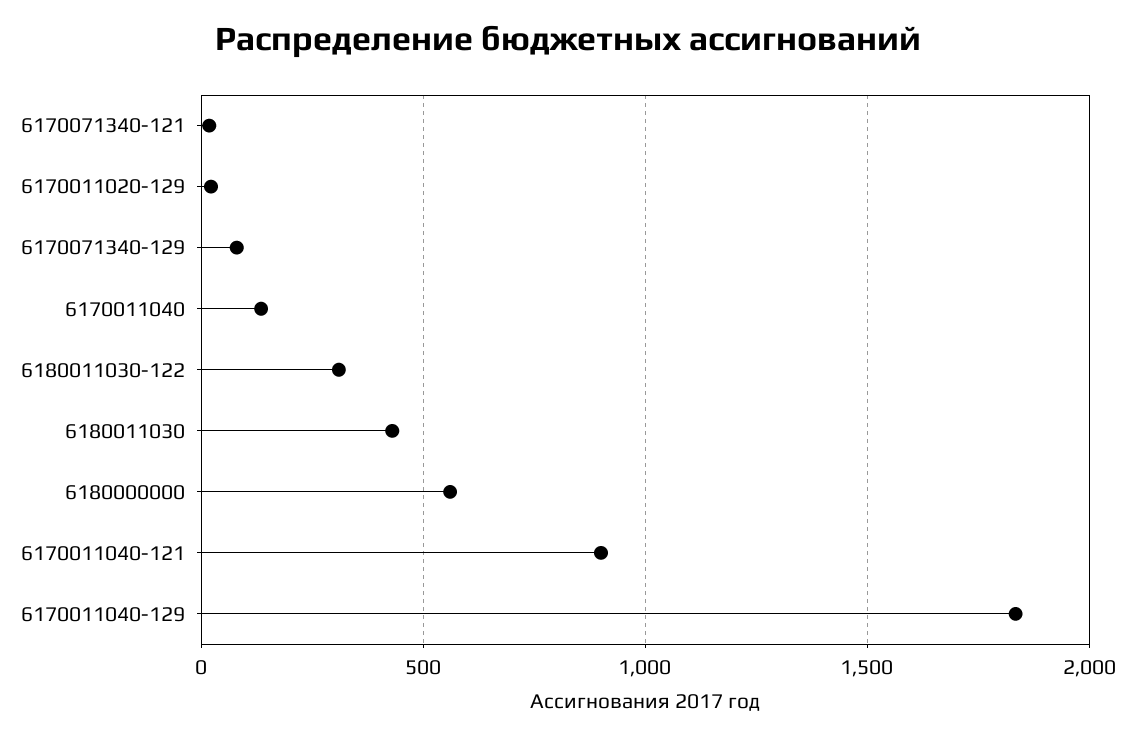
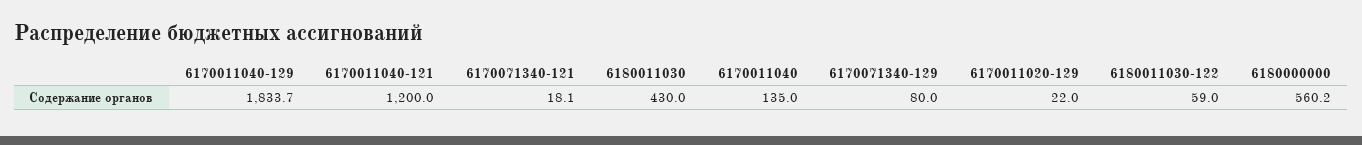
6180011030-122: 300 -> 59
6170011040-121: 900 -> 1200

